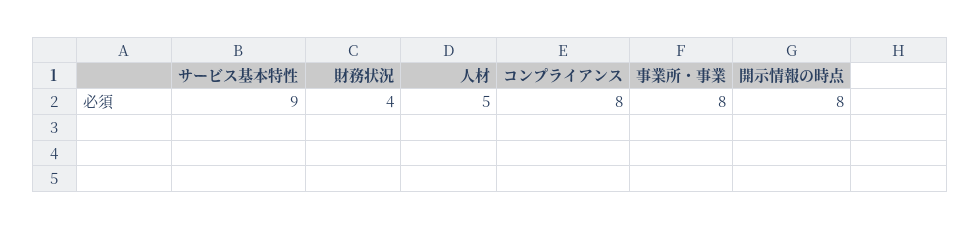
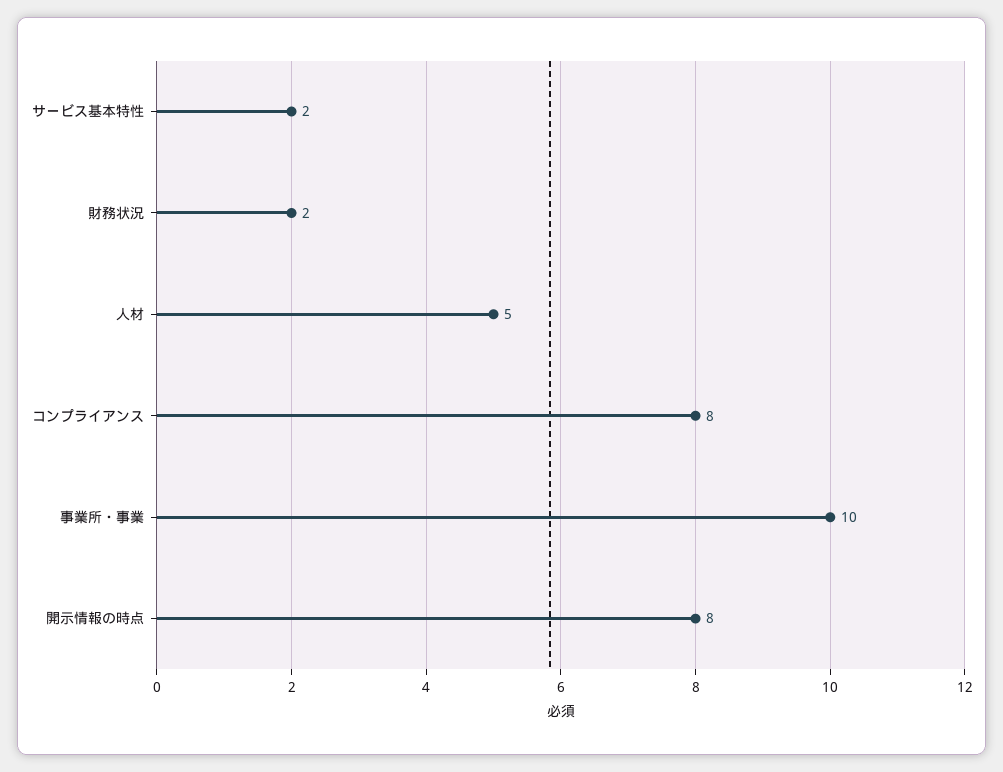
サービス基本特性: 9 -> 2
財務状況: 4 -> 2
事業所・事業: 8 -> 10

